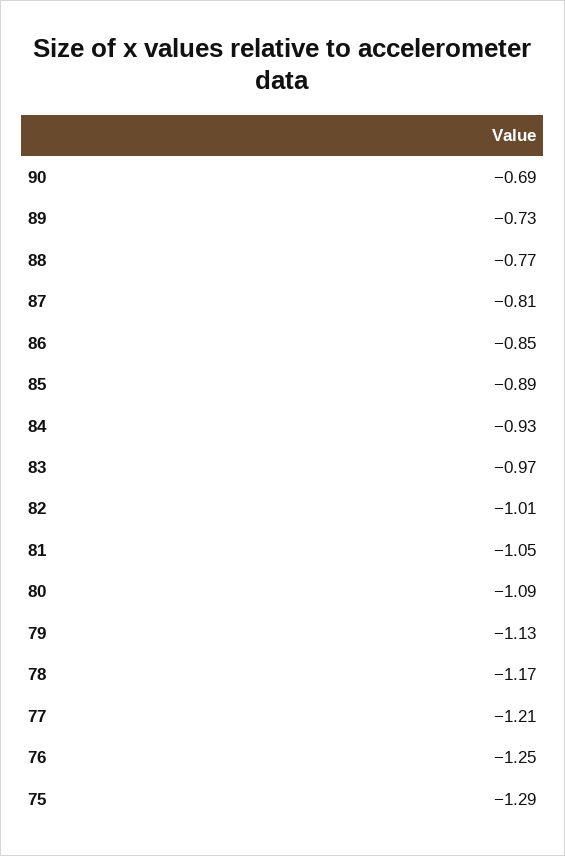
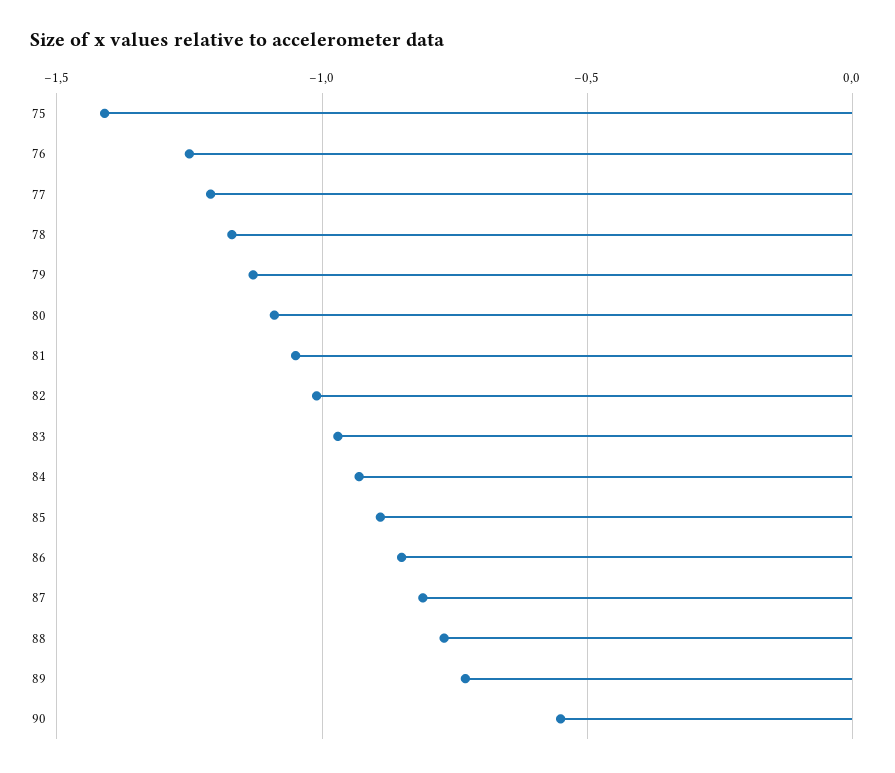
90: -0.69 -> -0.55
75: -1.29 -> -1.4

